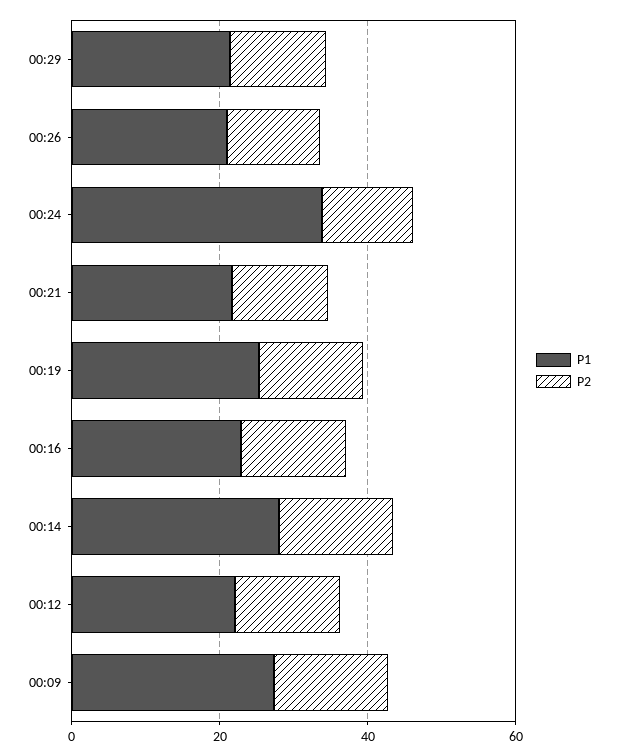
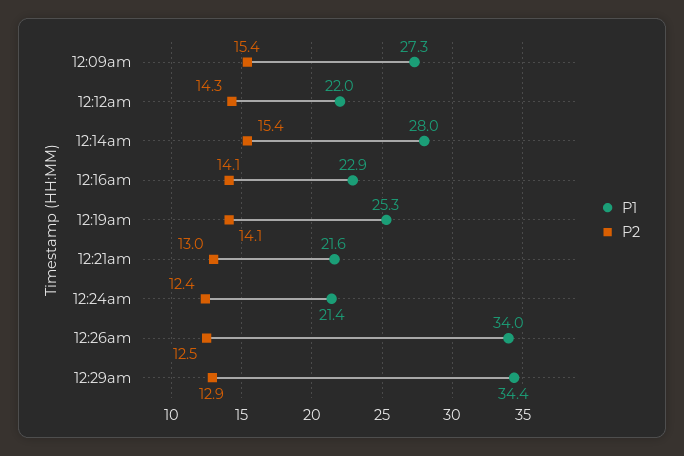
P1, 00:29: 20 -> 34.4
P1, 00:26: 20 -> 34
P1, 00:24: 35 -> 21.4

